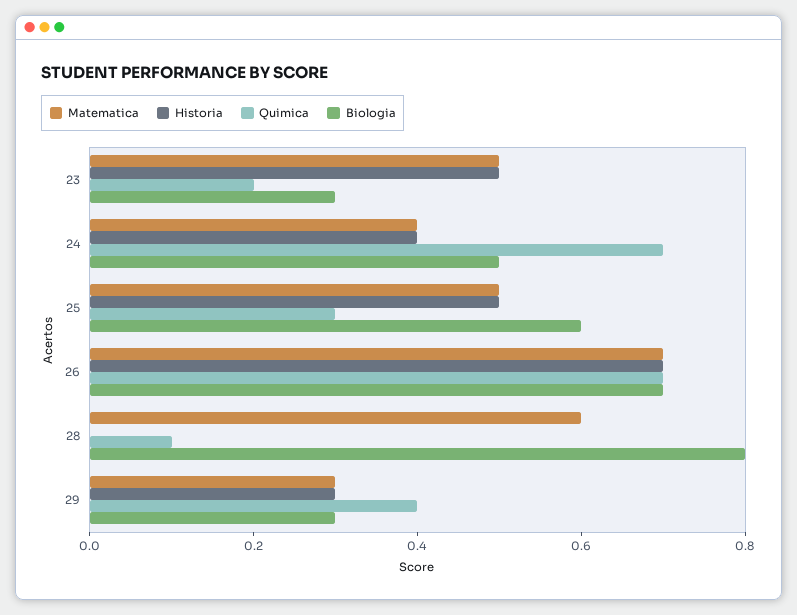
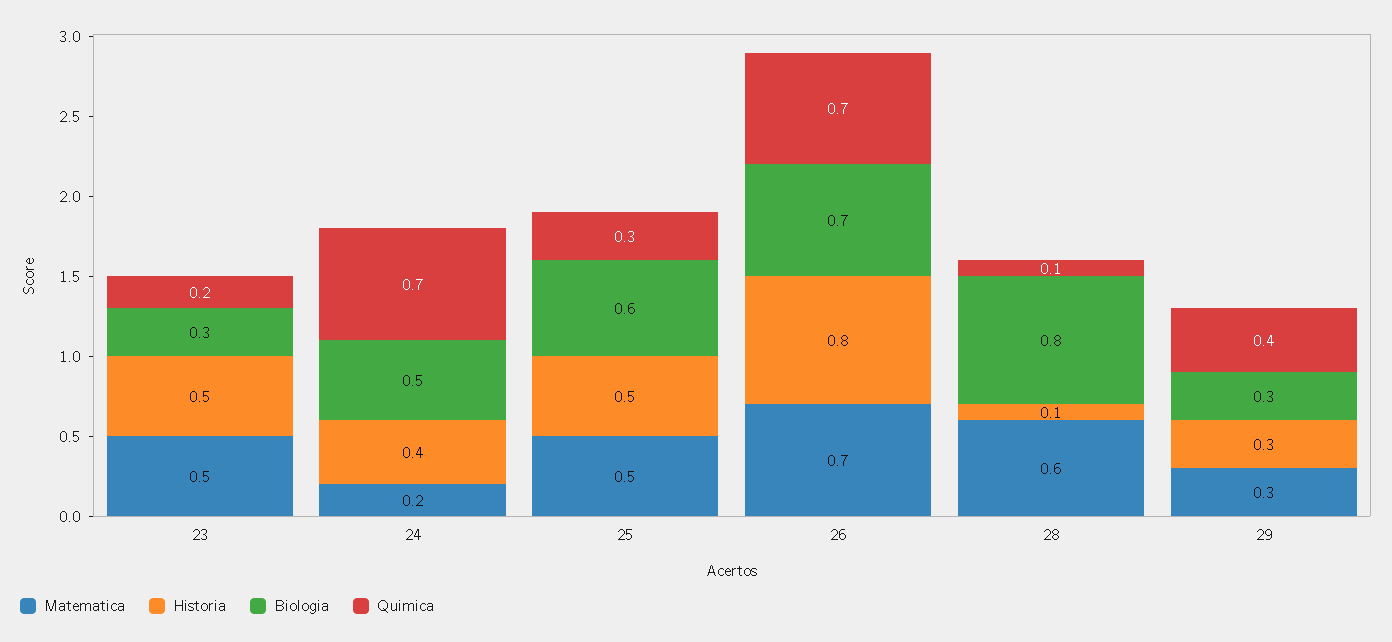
Matematica, 24: 0.4 -> 0.2
Historia, 26: 0.7 -> 0.8
Historia, 28: 0 -> 0.1

